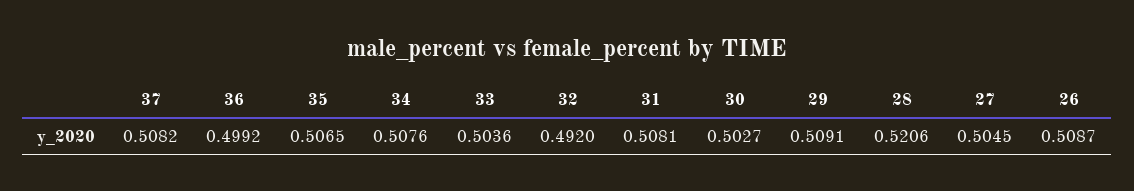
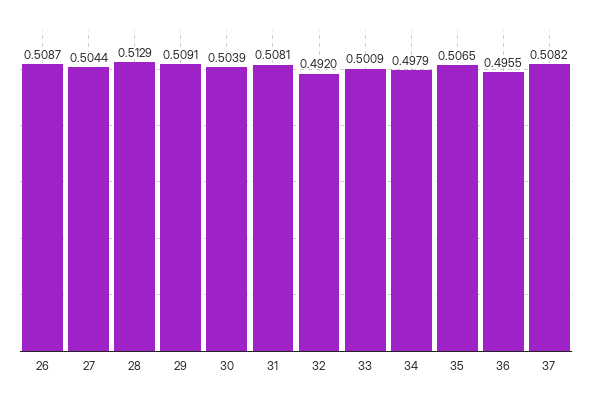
36: 0.4992 -> 0.4955
34: 0.5076 -> 0.4979
33: 0.5036 -> 0.5009
30: 0.5027 -> 0.5039
28: 0.5206 -> 0.5129
27: 0.5045 -> 0.5044

